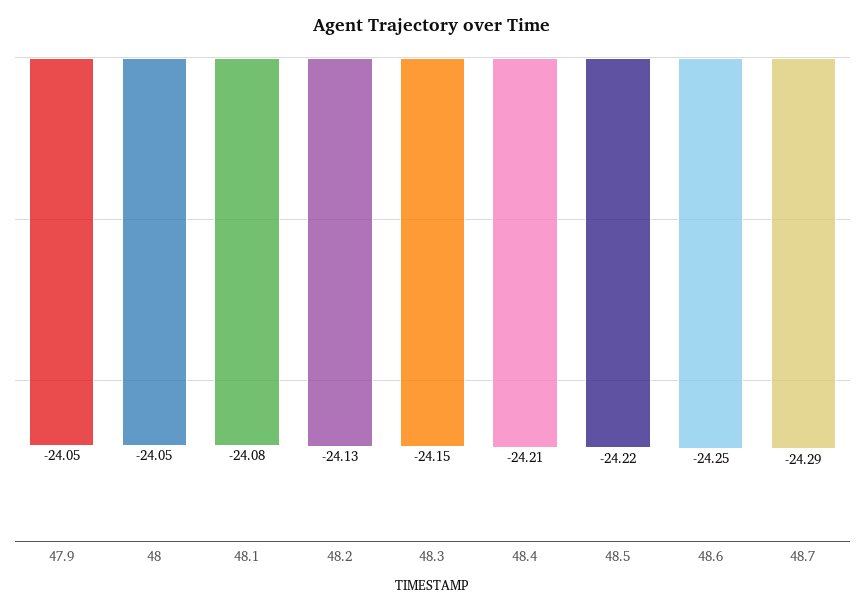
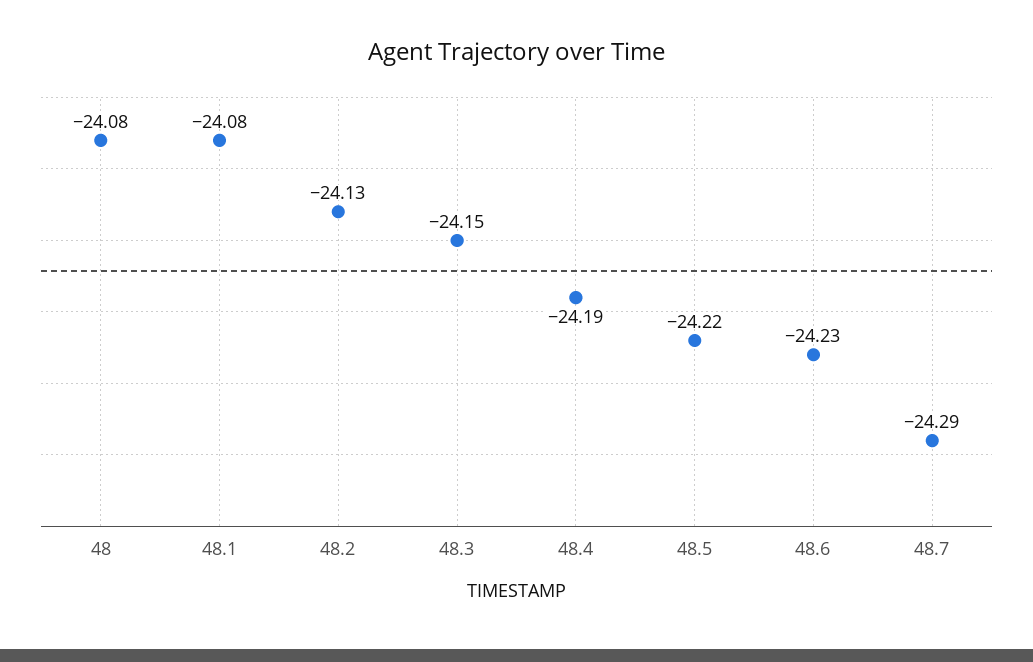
47.9: -24.05 -> none
48: -24.05 -> -24.08
48.4: -24.21 -> -24.19
48.6: -24.25 -> -24.23

